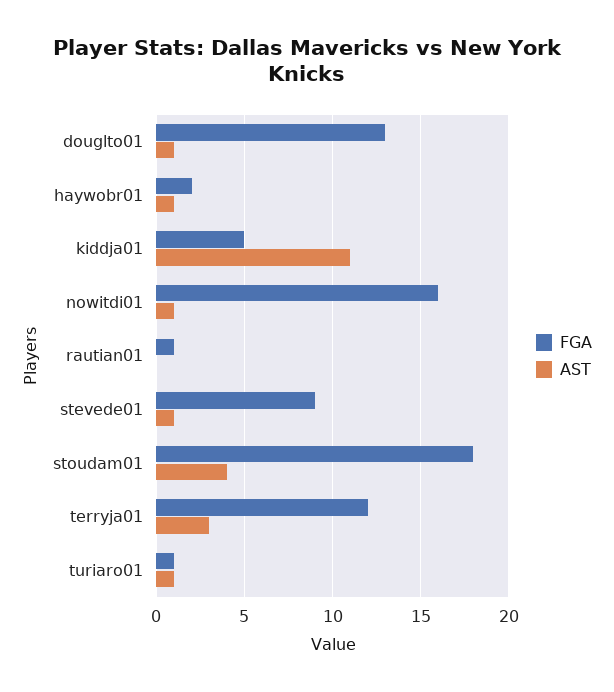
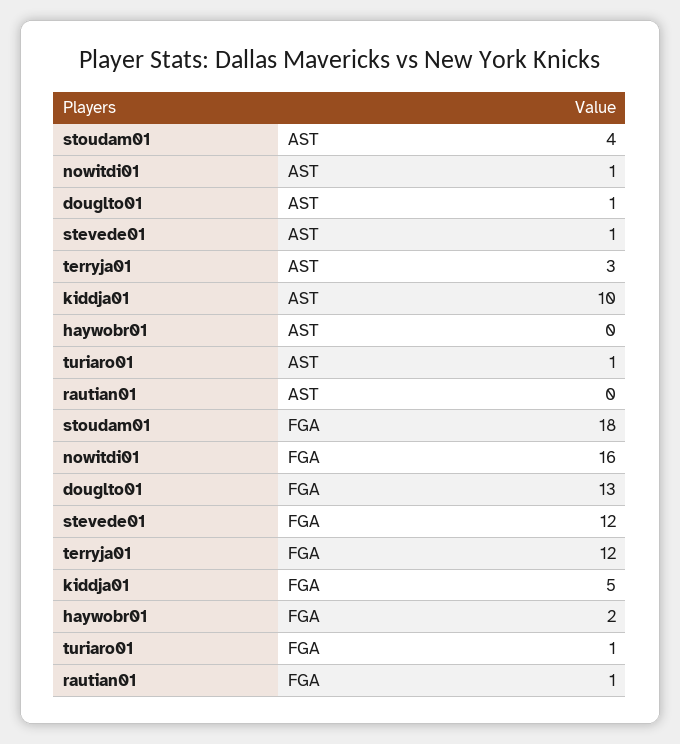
AST, haywobr01: 1 -> 0
AST, kiddja01: 11 -> 10
FGA, stevede01: 9 -> 12

